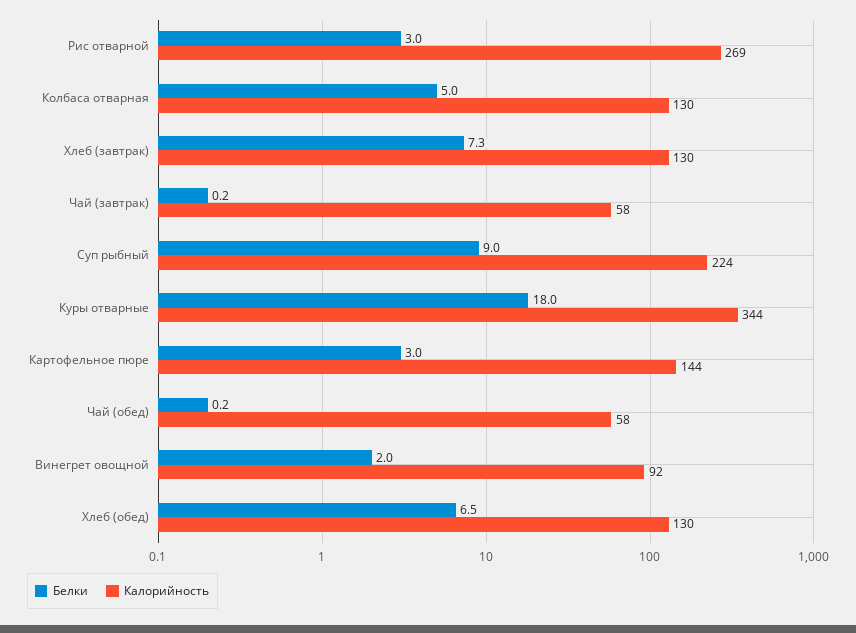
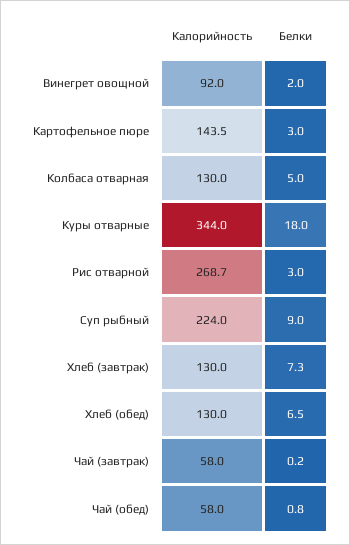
Белки, Чай (обед): 0.2 -> 0.8

